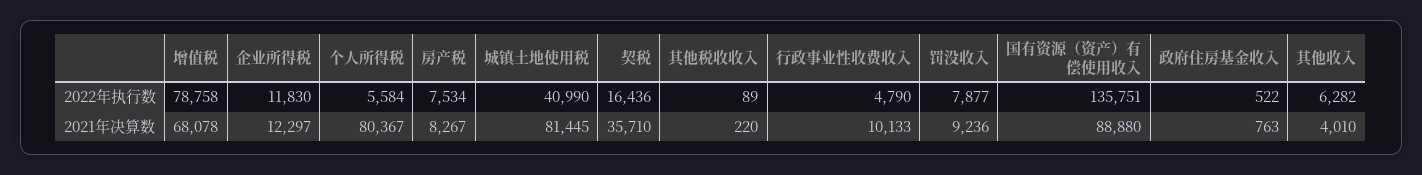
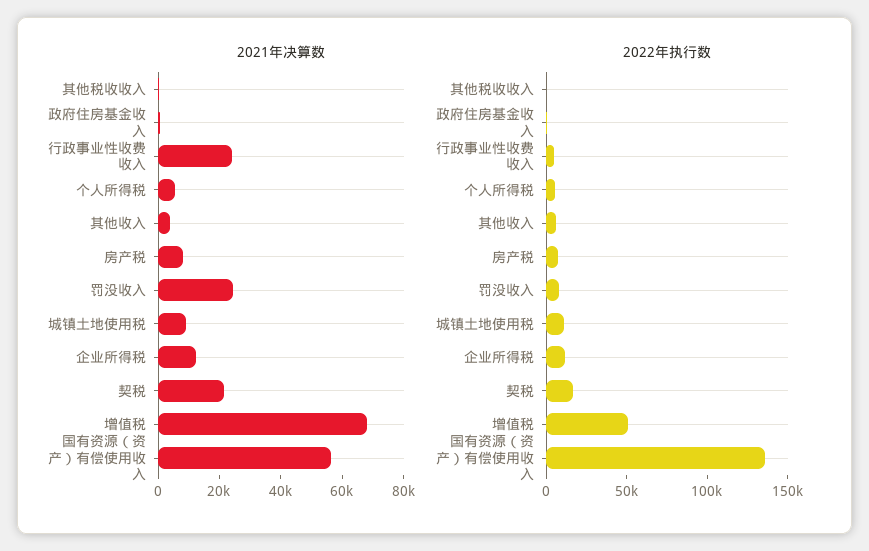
2022年执行数, 增值税: 78758 -> 50000
2022年执行数, 城镇土地使用税: 40990 -> 10000
2021年决算数, 个人所得税: 80367 -> 5000
2021年决算数, 城镇土地使用税: 81445 -> 10000
2021年决算数, 契税: 35710 -> 20000
2021年决算数, 行政事业性收费收入: 10133 -> 25000
2021年决算数, 罚没收入: 9236 -> 25000
2021年决算数, 国有资源（资产）有偿使用收入: 88880 -> 55000

